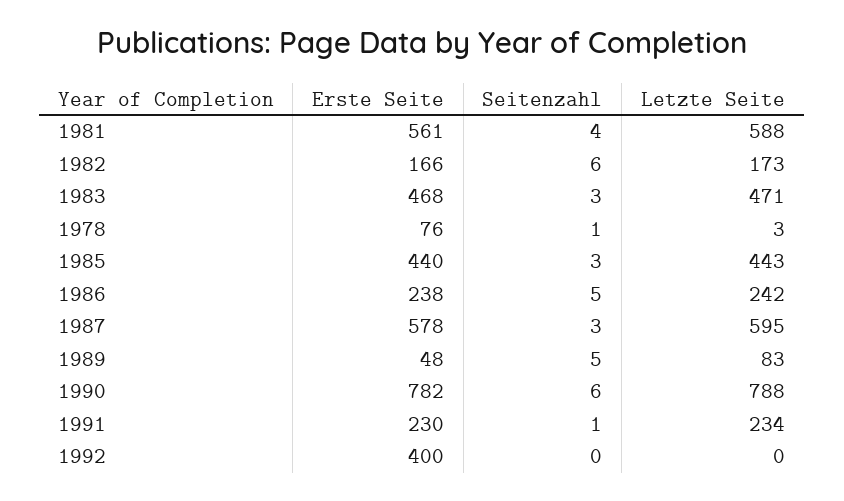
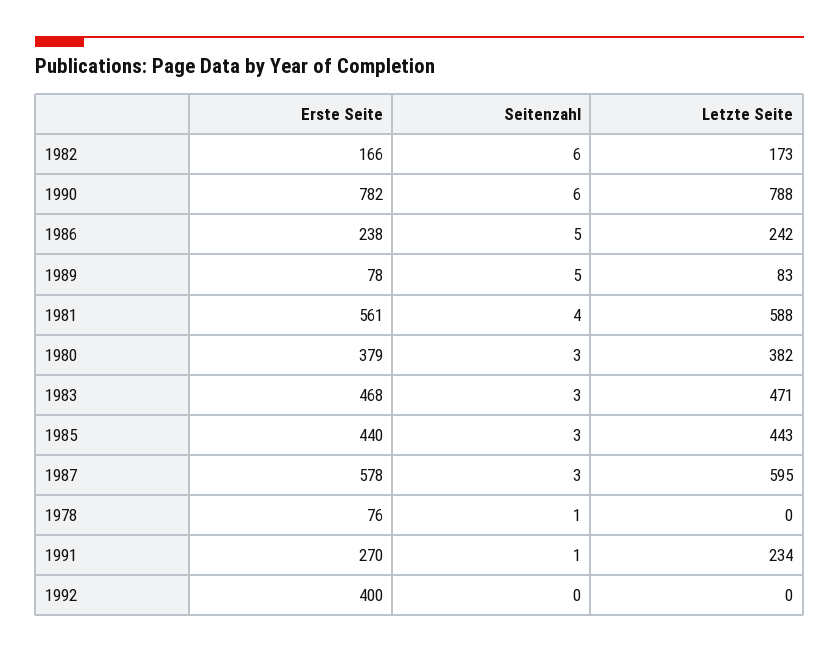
Letzte Seite, 1978: 3 -> 0
Erste Seite, 1989: 48 -> 78
Erste Seite, 1991: 230 -> 270
Erste Seite, 1980: none -> 379
Seitenzahl, 1980: none -> 3
Letzte Seite, 1980: none -> 382

